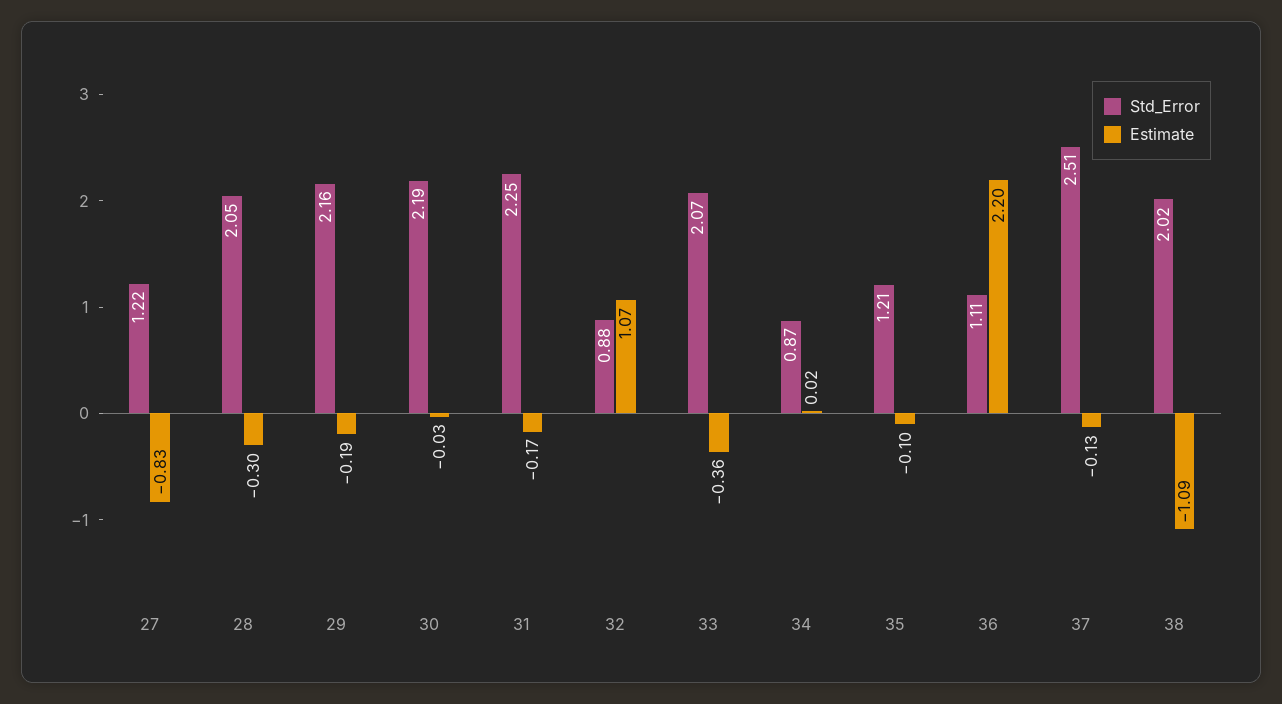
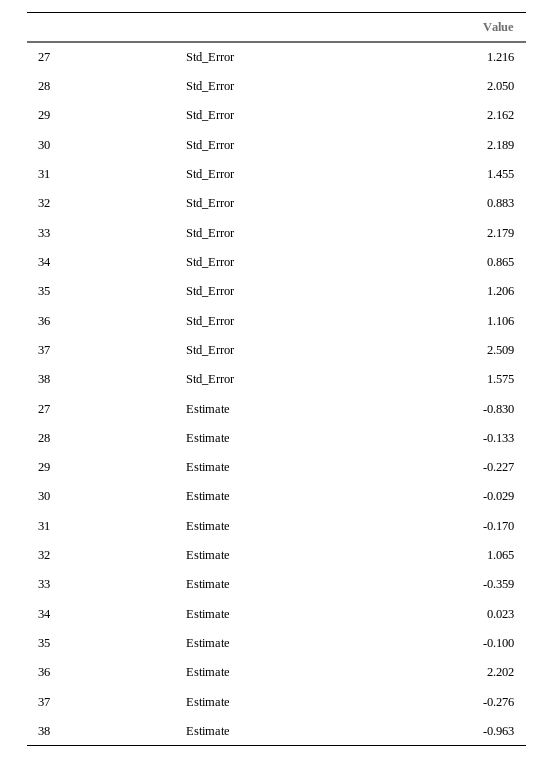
Estimate, 28: -0.3 -> -0.133
Estimate, 29: -0.19 -> -0.227
Std_Error, 31: 2.25 -> 1.455
Std_Error, 33: 2.07 -> 2.179
Estimate, 37: -0.13 -> -0.276
Std_Error, 38: 2.02 -> 1.575
Estimate, 38: -1.09 -> -0.963

